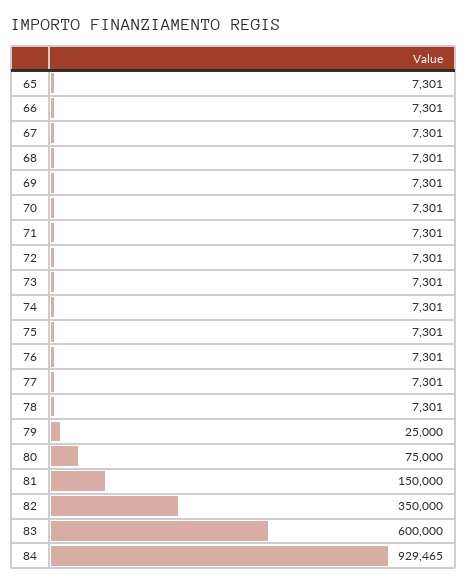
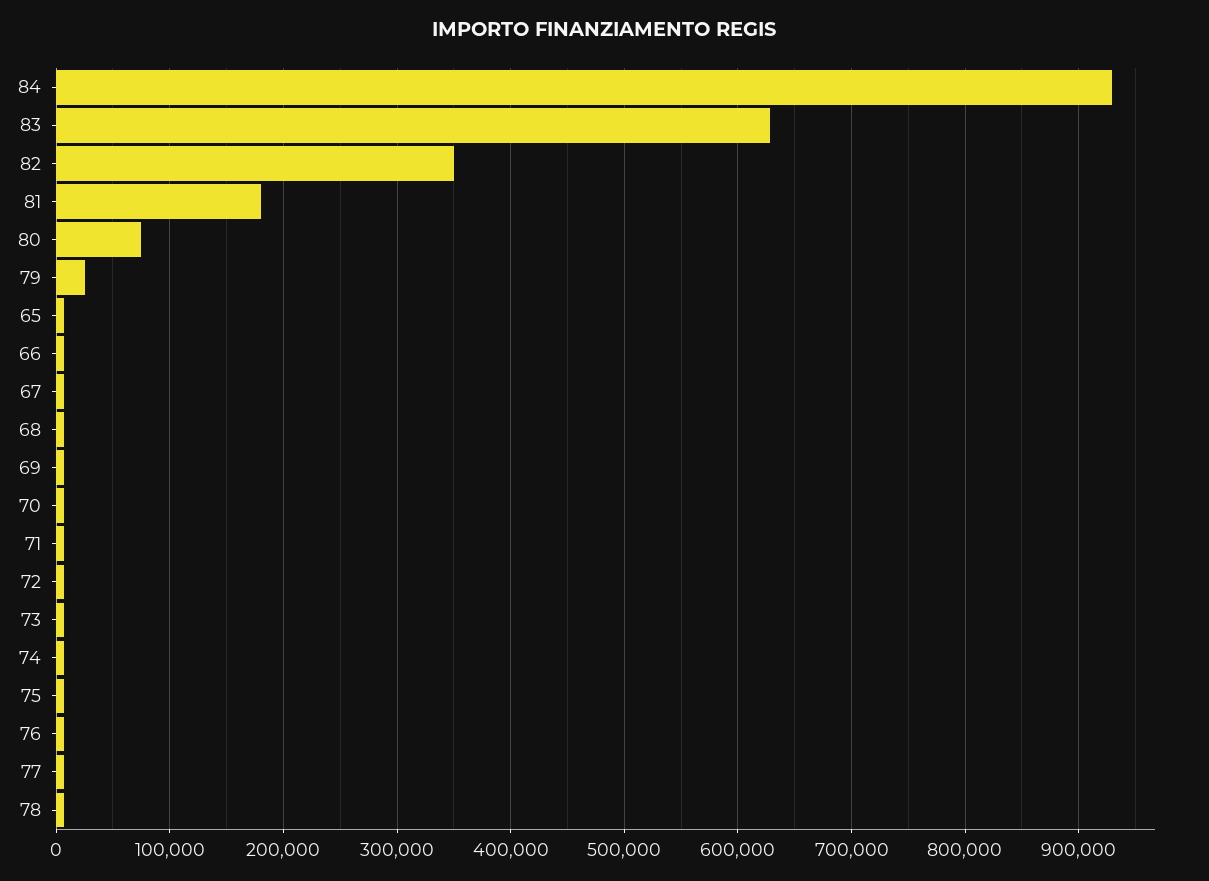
81: 150000 -> 180000
83: 600000 -> 630000

